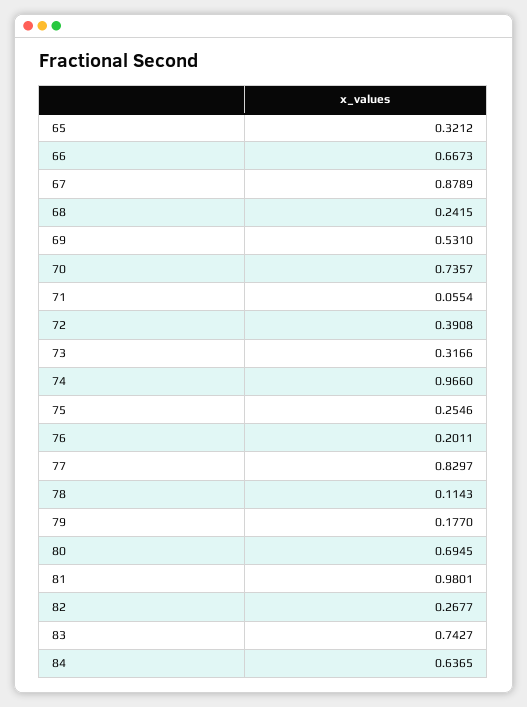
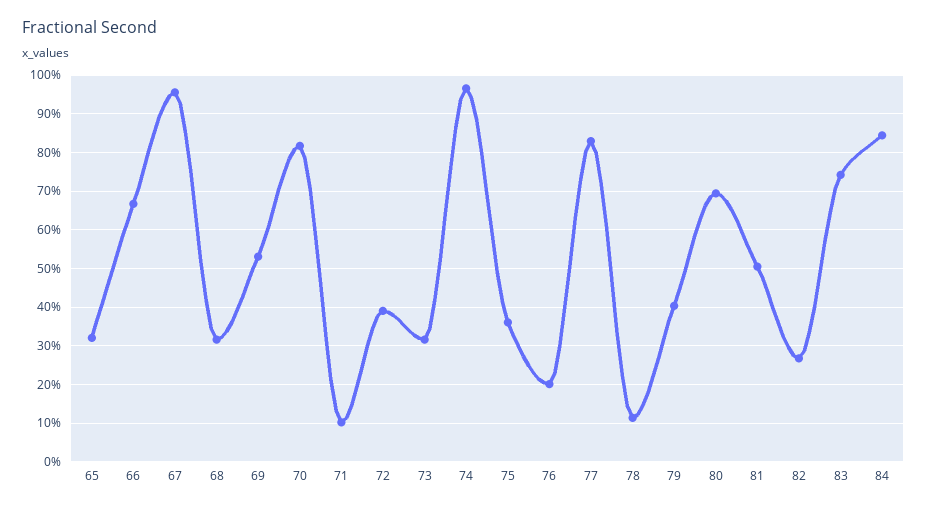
67: 0.8789 -> 0.96
68: 0.2415 -> 0.32
70: 0.7357 -> 0.82
71: 0.0554 -> 0.1
75: 0.2546 -> 0.36
79: 0.177 -> 0.4
81: 0.9801 -> 0.5
84: 0.6365 -> 0.84

